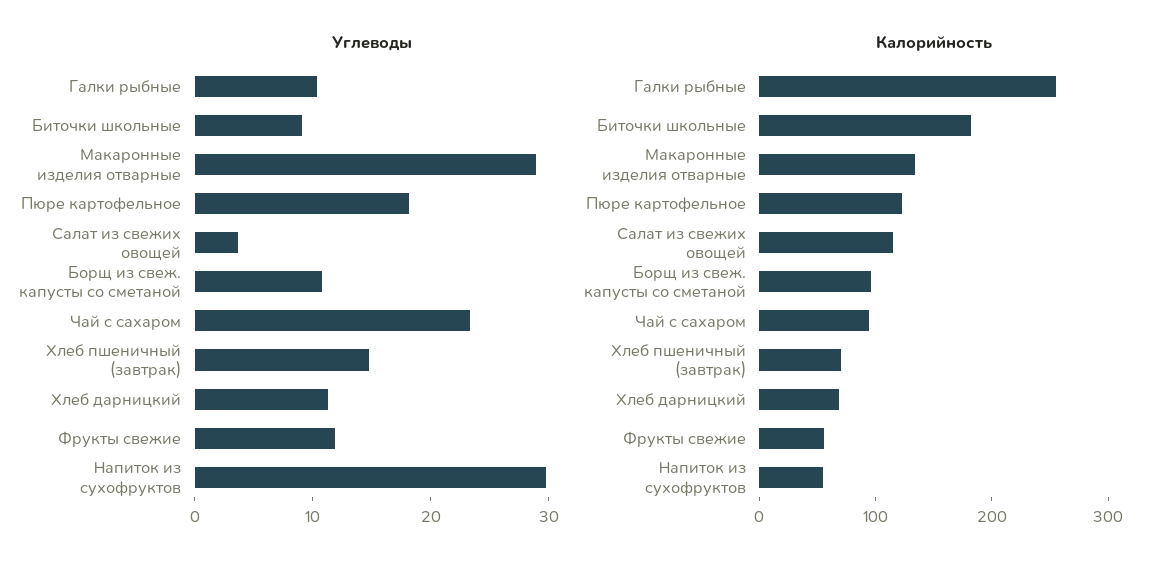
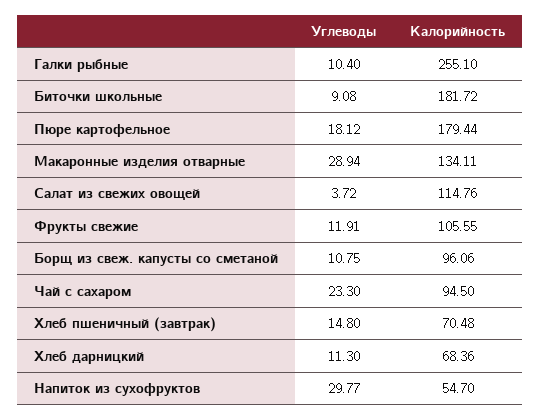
Калорийность, Пюре картофельное: 120 -> 179.44
Калорийность, Фрукты свежие: 60 -> 105.55

